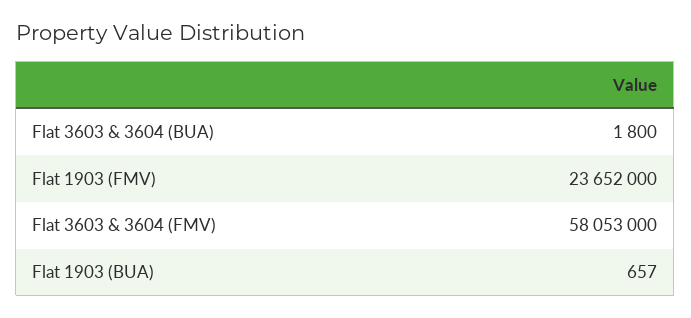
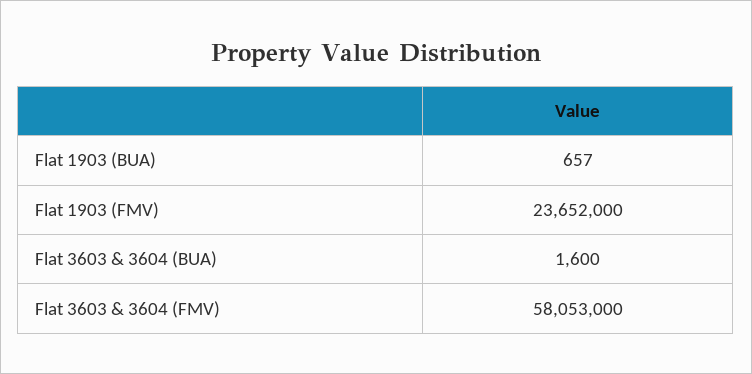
Flat 3603 & 3604 (BUA): 1800 -> 1600

